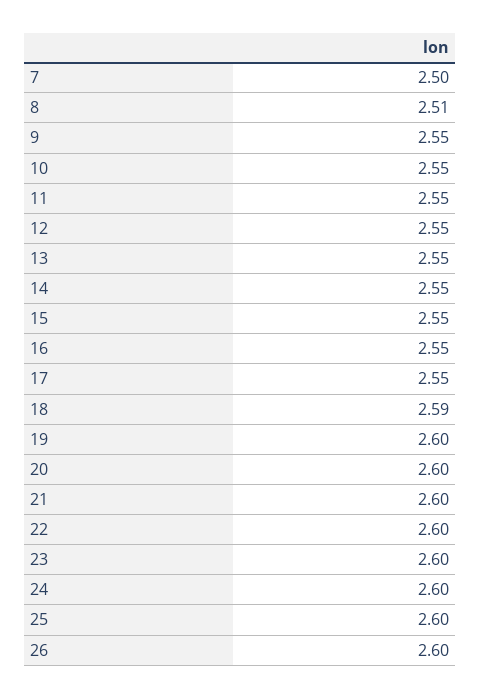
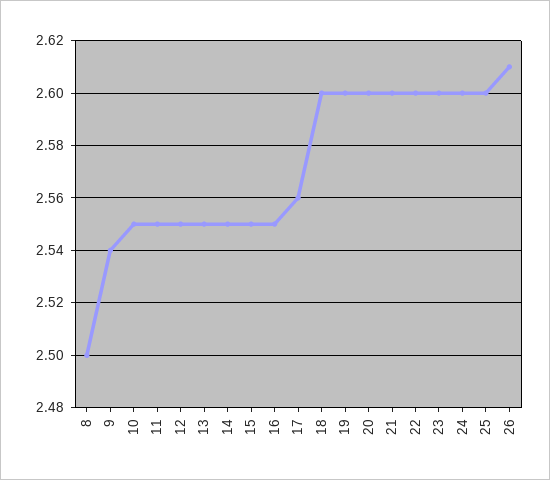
7: 2.5 -> none
8: 2.51 -> 2.5
9: 2.55 -> 2.54
17: 2.55 -> 2.56
18: 2.59 -> 2.6
26: 2.6 -> 2.61

